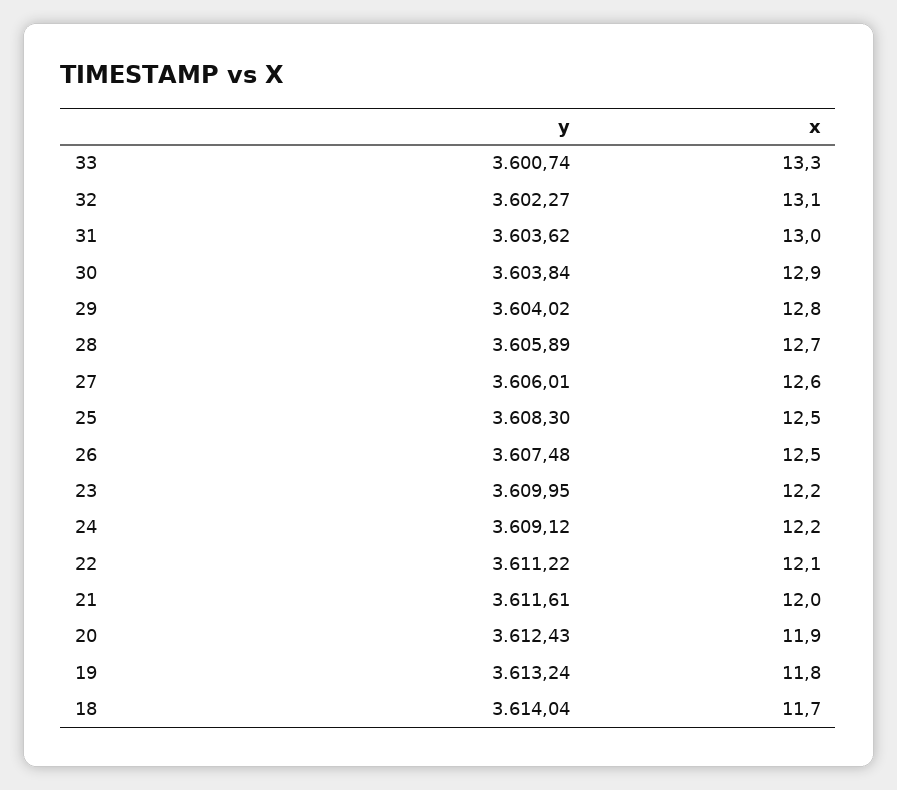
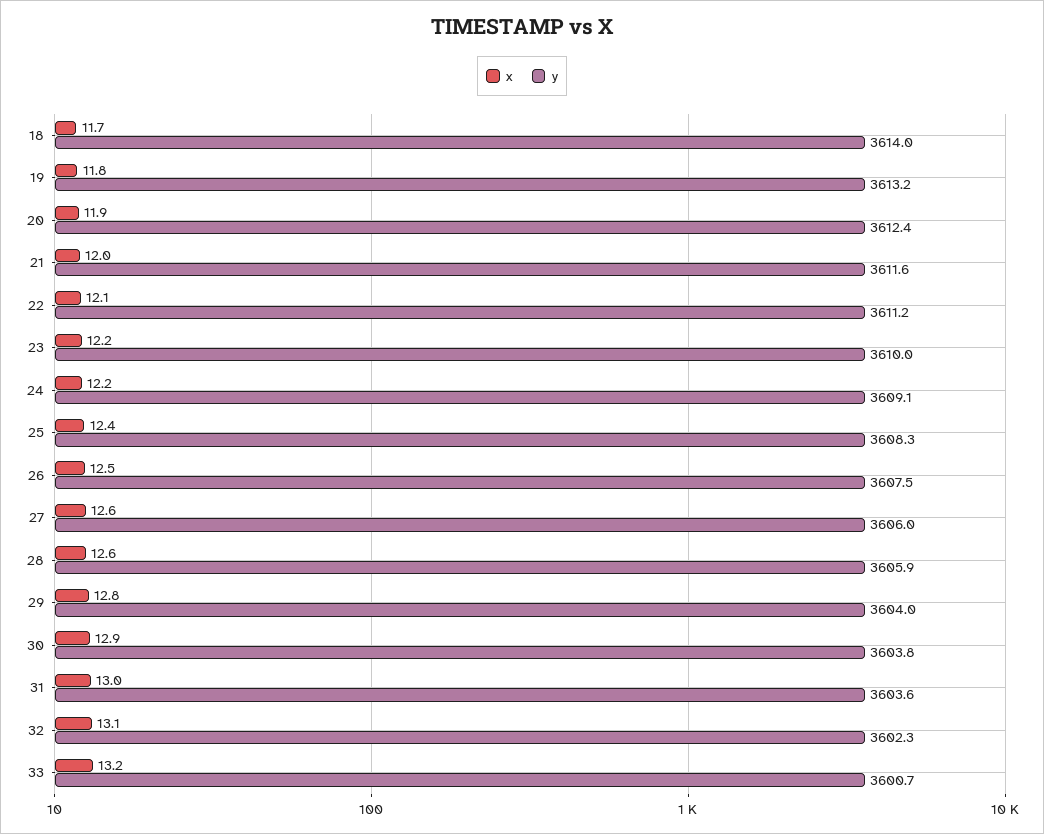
x, 33: 13.3 -> 13.2
x, 28: 12.7 -> 12.6
x, 25: 12.5 -> 12.4

